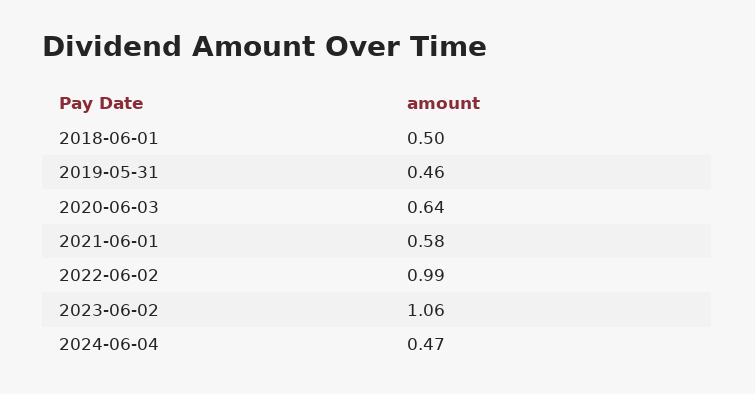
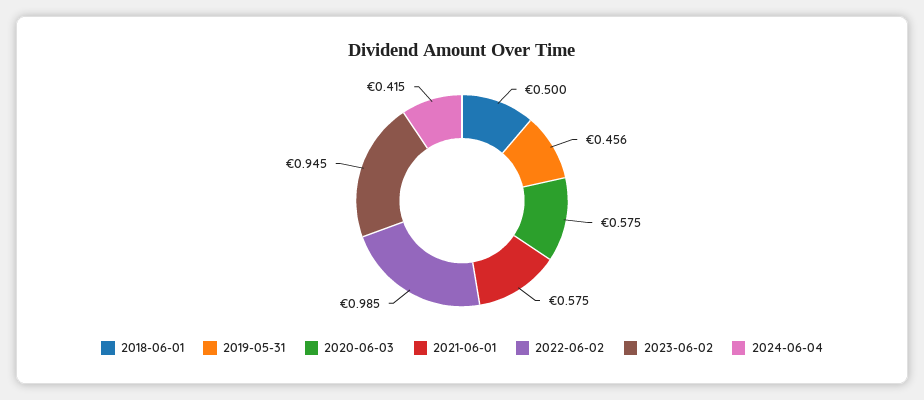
2020-06-03: 0.64 -> 0.575
2023-06-02: 1.06 -> 0.945
2024-06-04: 0.47 -> 0.415

